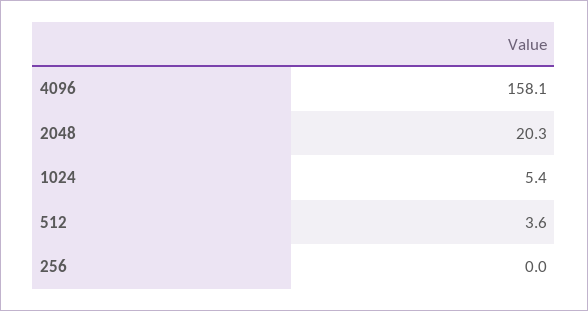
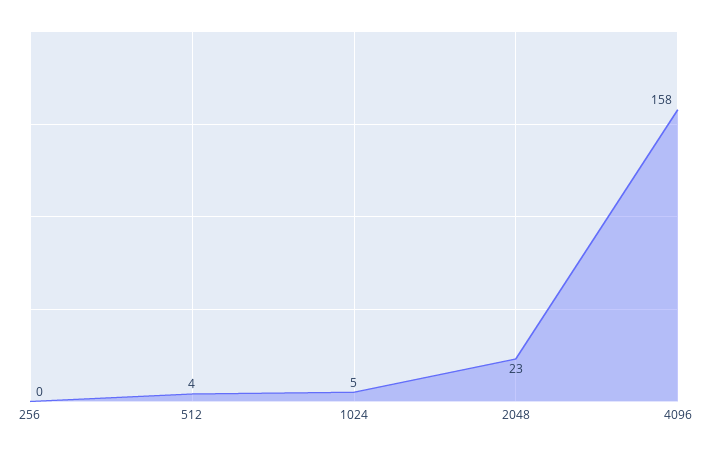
2048: 20.3 -> 23

